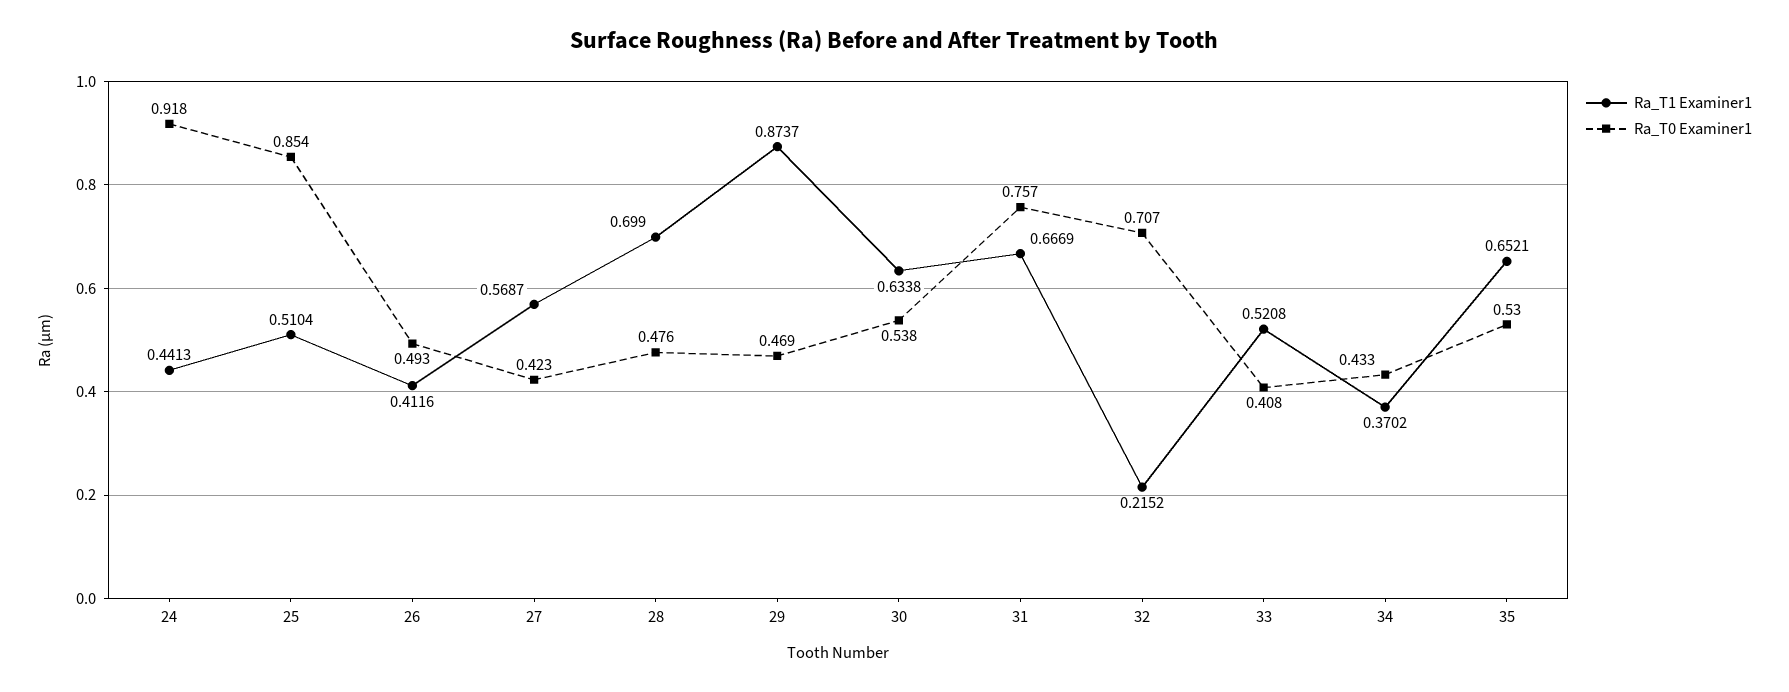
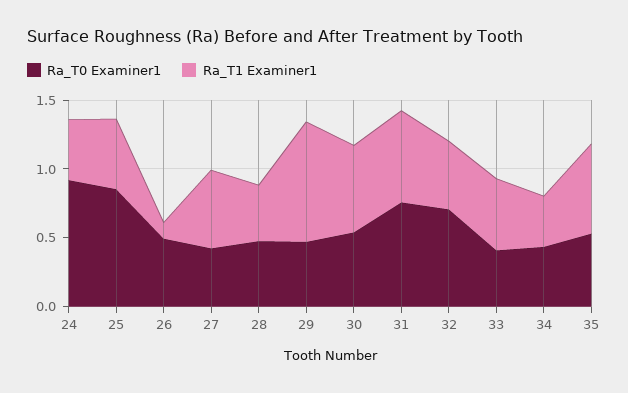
Ra_T1 Examiner1, 26: 0.4116 -> 0.1
Ra_T1 Examiner1, 28: 0.699 -> 0.4
Ra_T1 Examiner1, 32: 0.2152 -> 0.5

